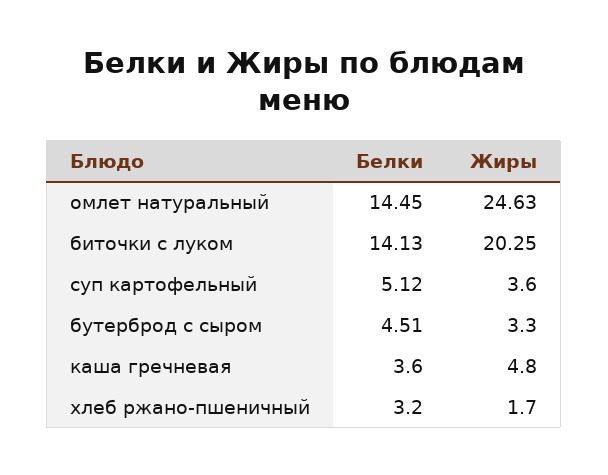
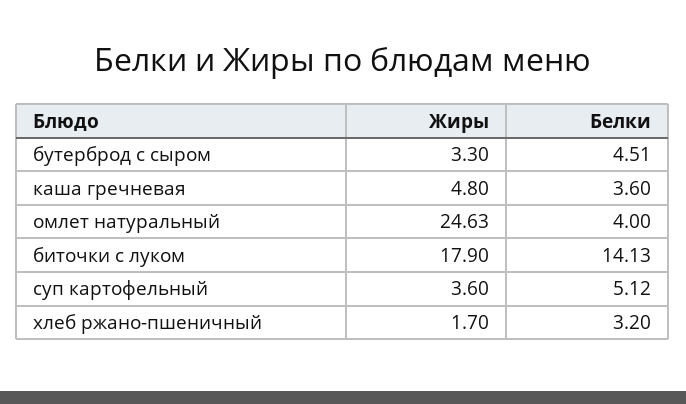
Белки, омлет натуральный: 14.45 -> 4
Жиры, биточки с луком: 20.25 -> 17.9

